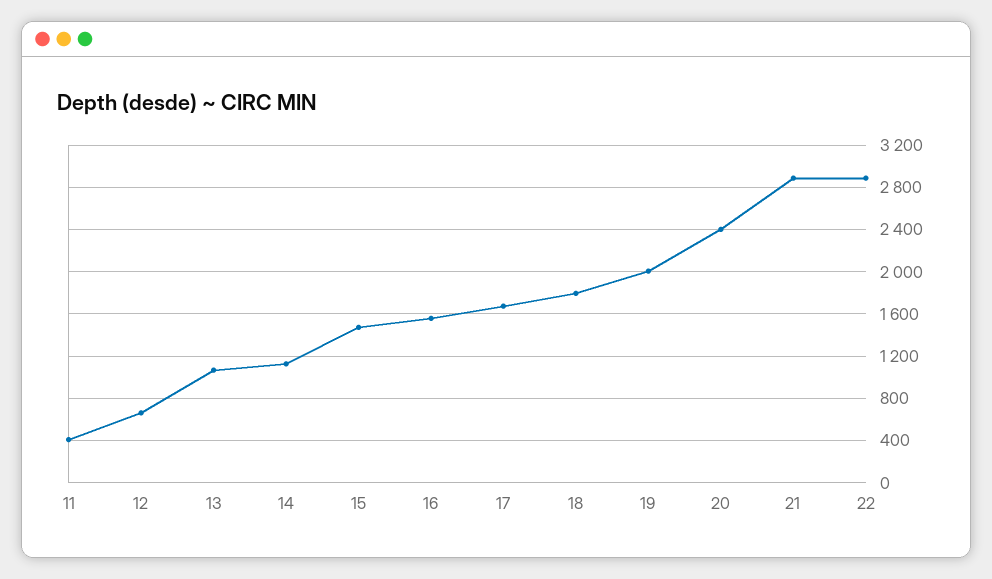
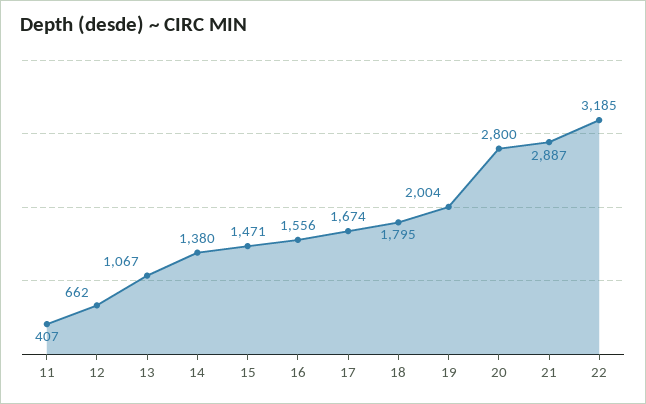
14: 1100 -> 1380
20: 2400 -> 2800
22: 2900 -> 3185

